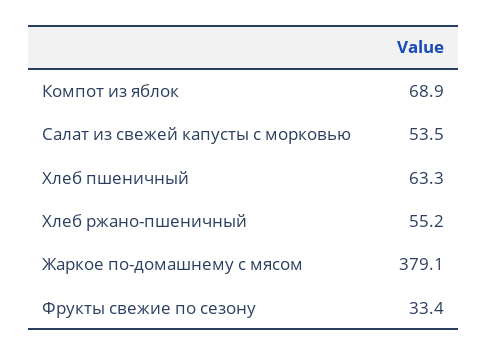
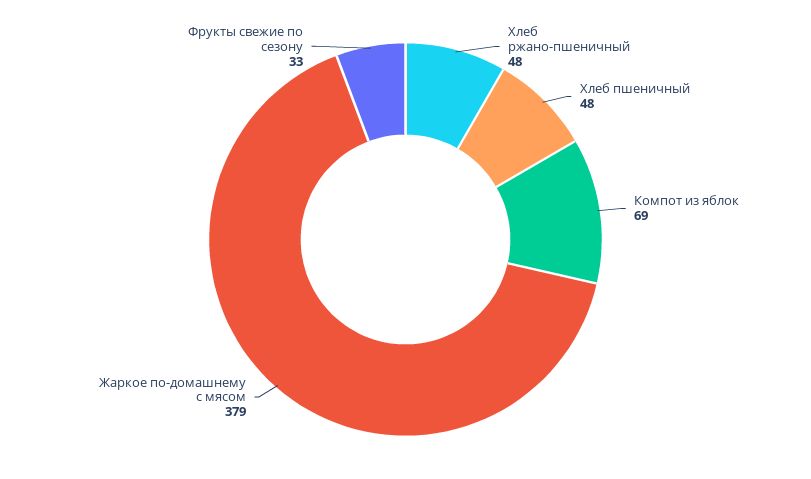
Салат из свежей капусты с морковью: 53.5 -> none
Хлеб пшеничный: 63.3 -> 48
Хлеб ржано-пшеничный: 55.2 -> 48

